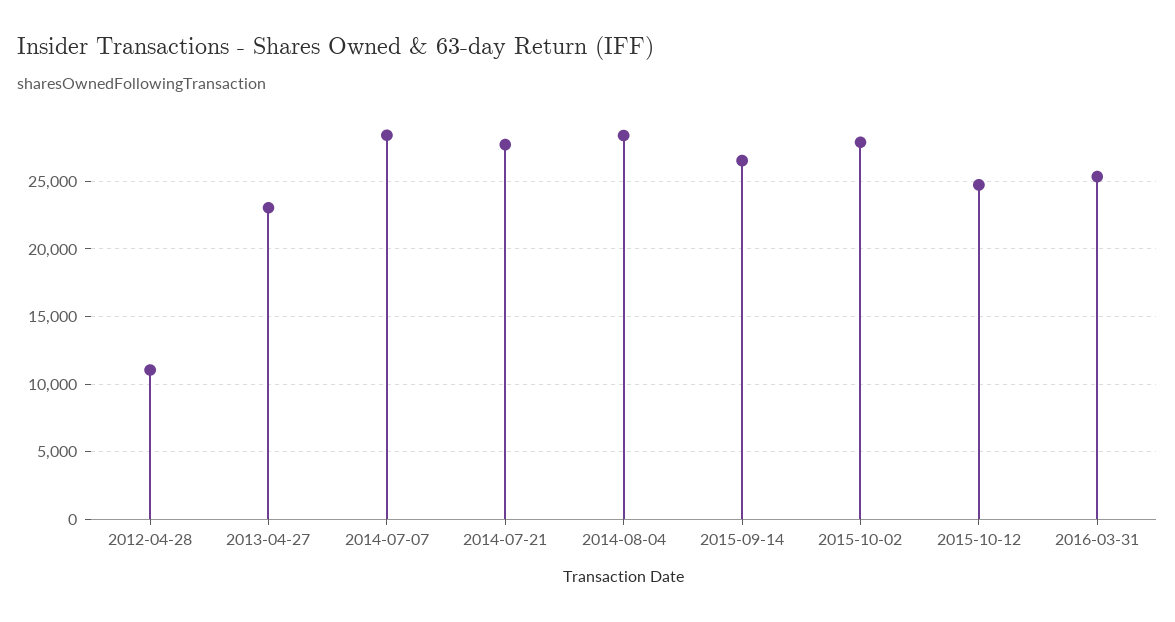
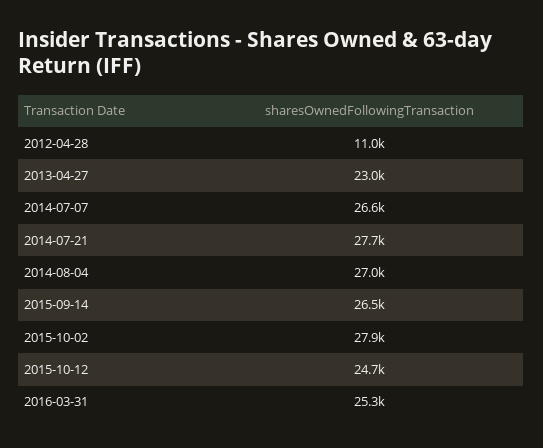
2014-07-07: 28500 -> 26600
2014-08-04: 28500 -> 27000

